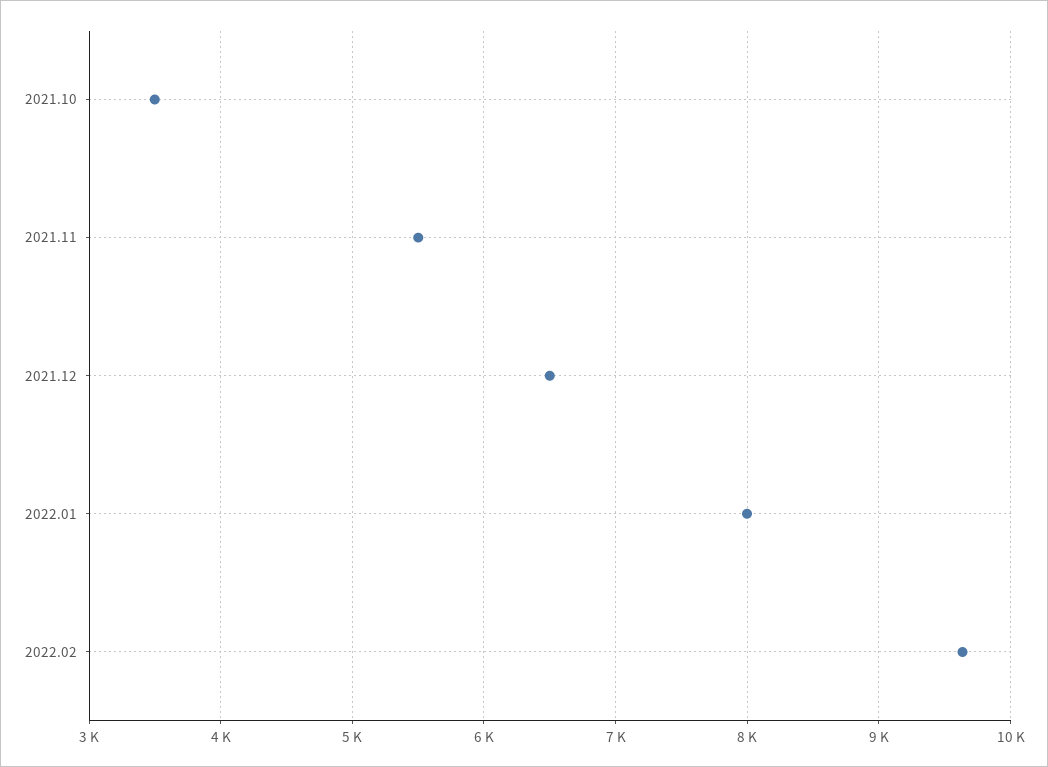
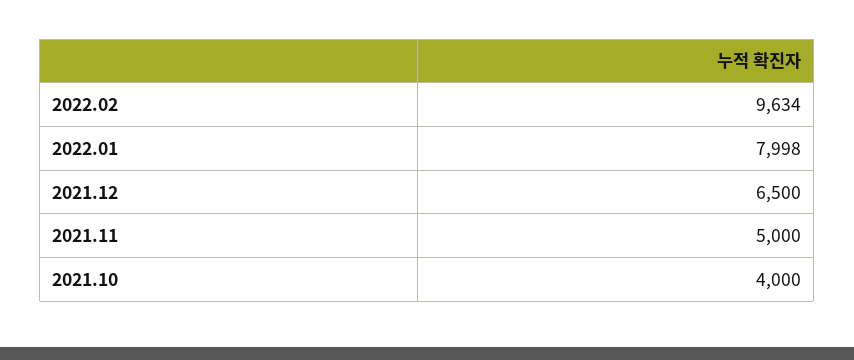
2021.10: 3500 -> 4000
2021.11: 5500 -> 5000

